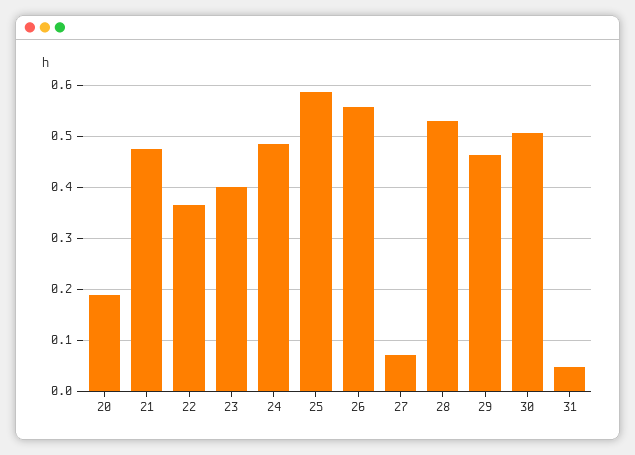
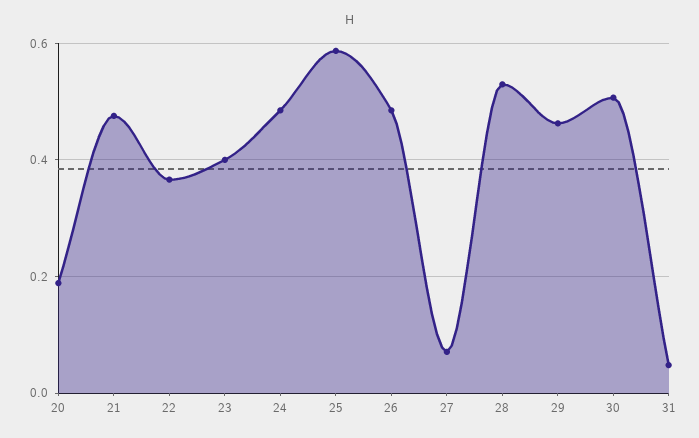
26: 0.56 -> 0.48

